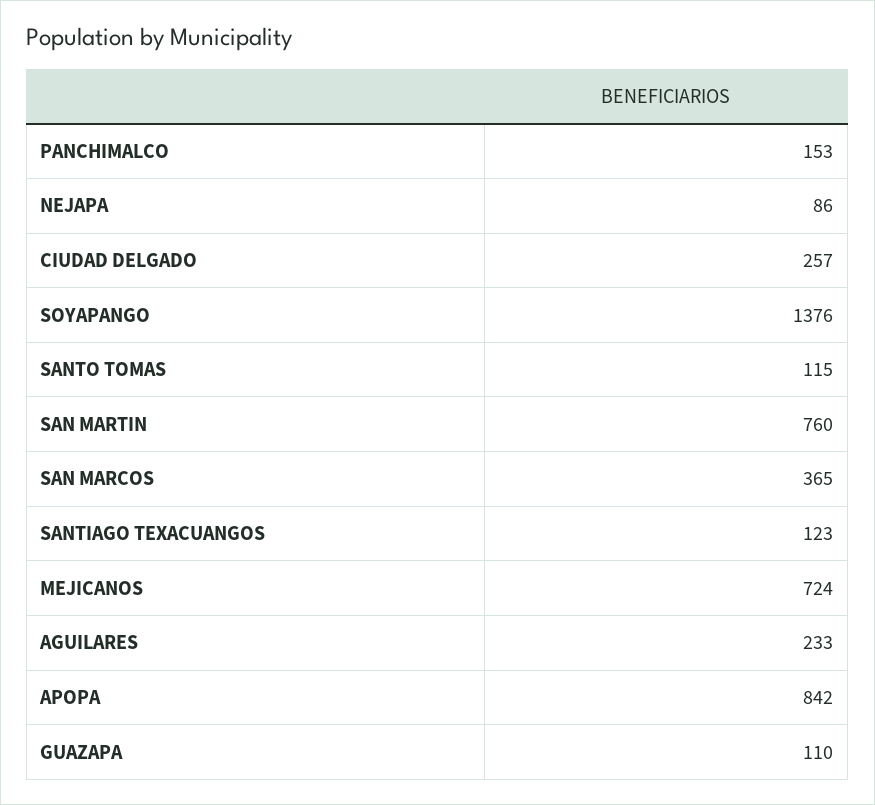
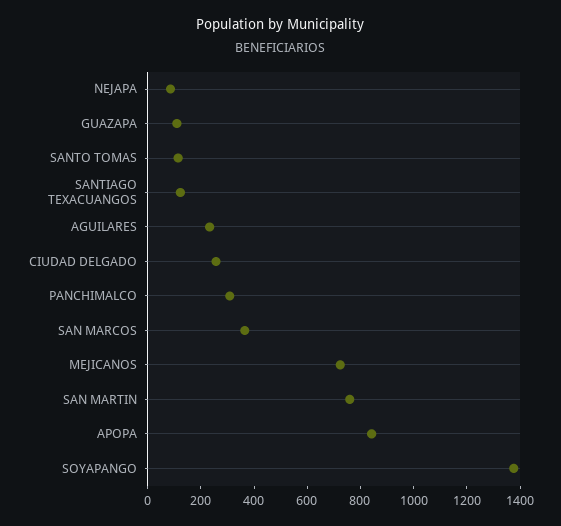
PANCHIMALCO: 153 -> 300

